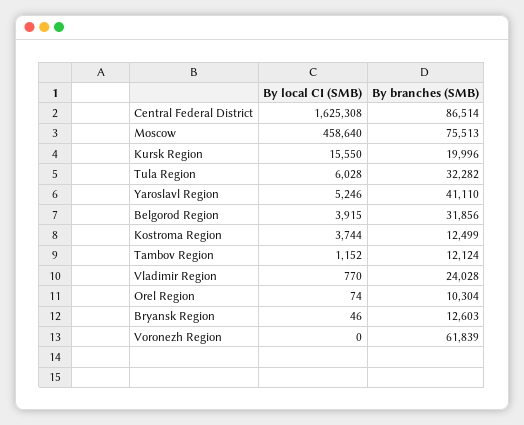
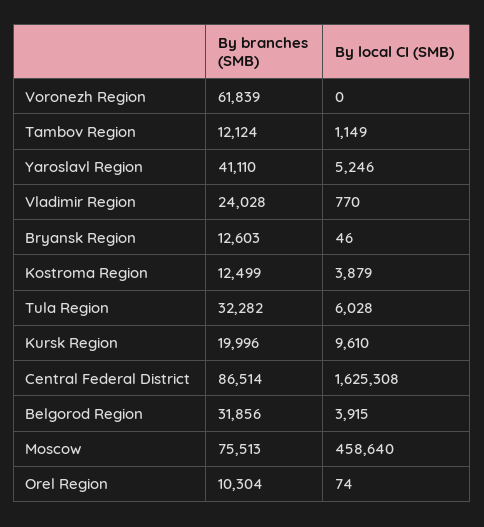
By local CI (SMB), Kursk Region: 15550 -> 9610
By local CI (SMB), Kostroma Region: 3744 -> 3879
By local CI (SMB), Tambov Region: 1152 -> 1149

